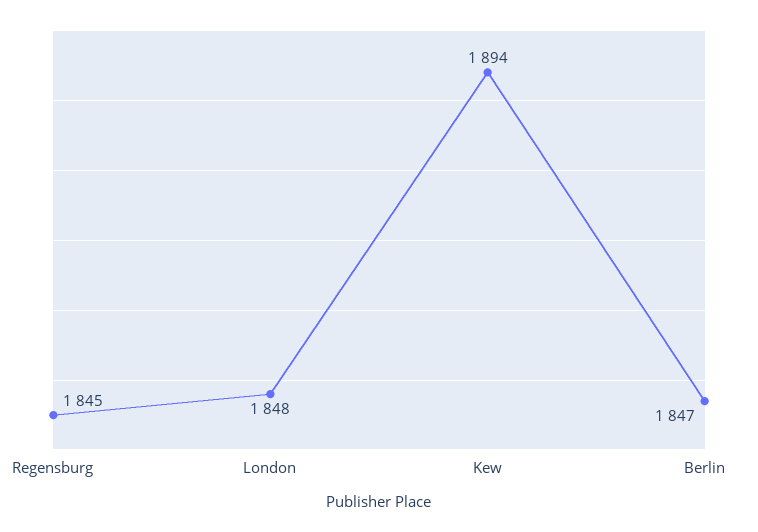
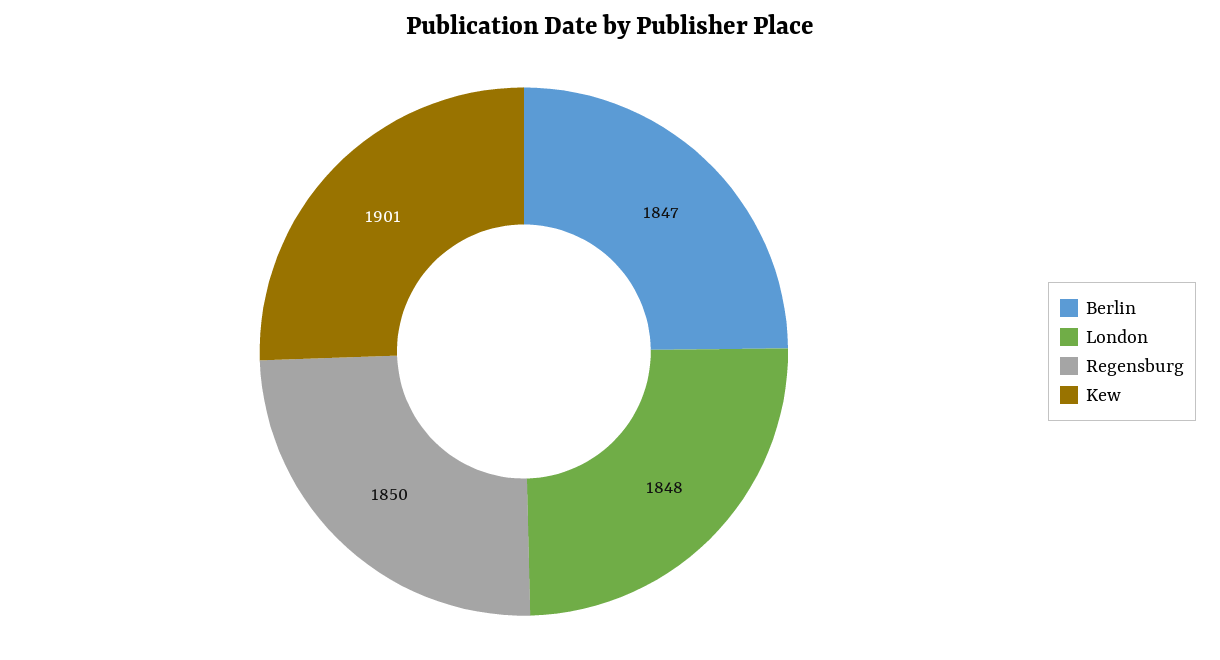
Regensburg: 1845 -> 1850
Kew: 1894 -> 1901

